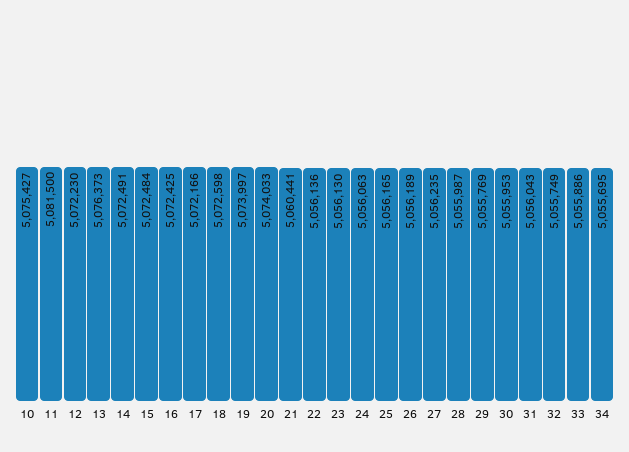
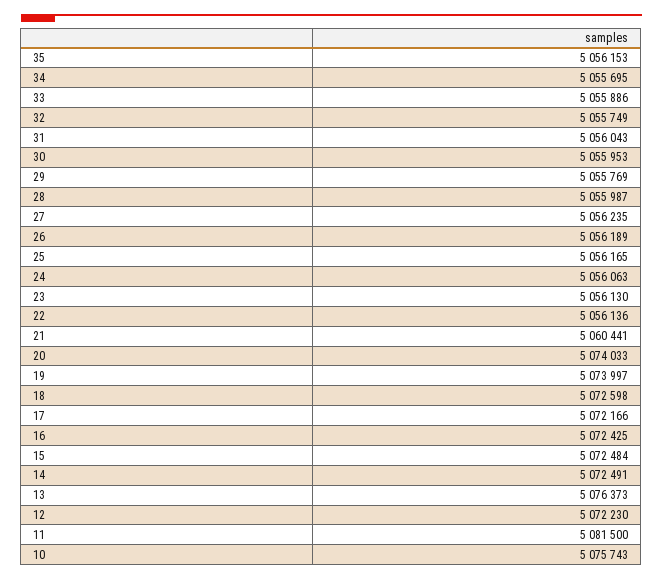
10: 5075427 -> 5075743
35: none -> 5056153

